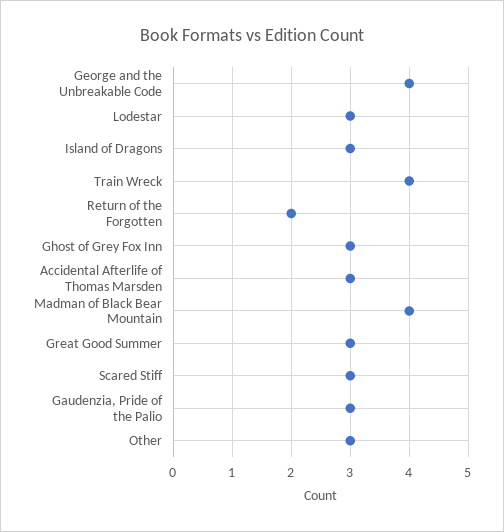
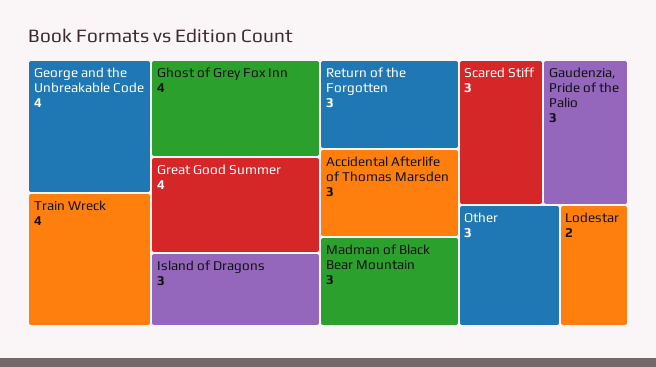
Lodestar: 3 -> 2
Return of the Forgotten: 2 -> 3
Ghost of Grey Fox Inn: 3 -> 4
Madman of Black Bear Mountain: 4 -> 3
Great Good Summer: 3 -> 4

